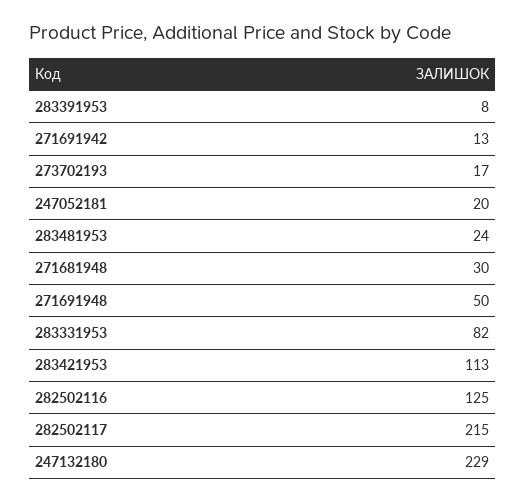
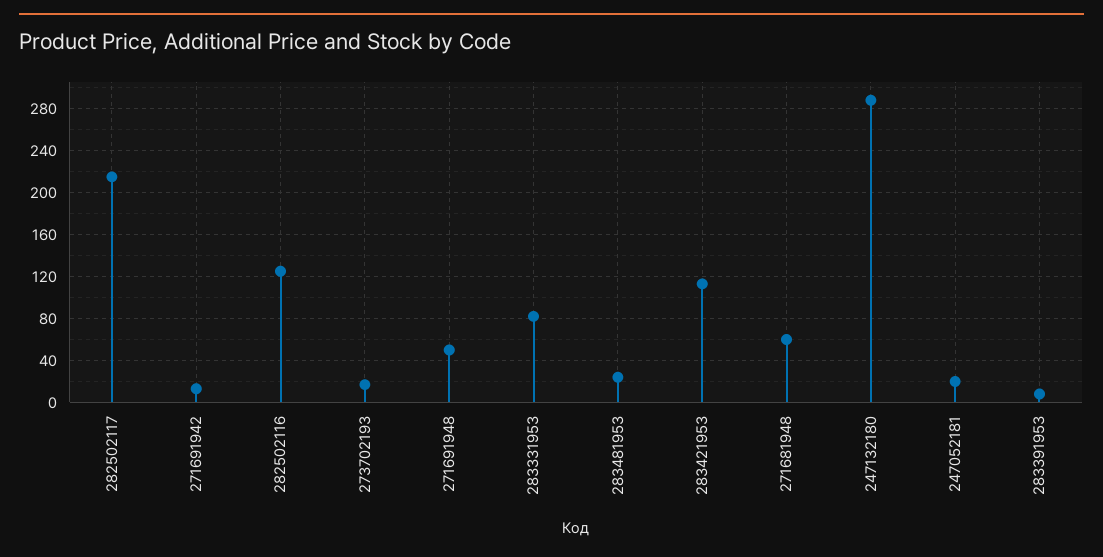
271681948: 30 -> 60
247132180: 229 -> 290

